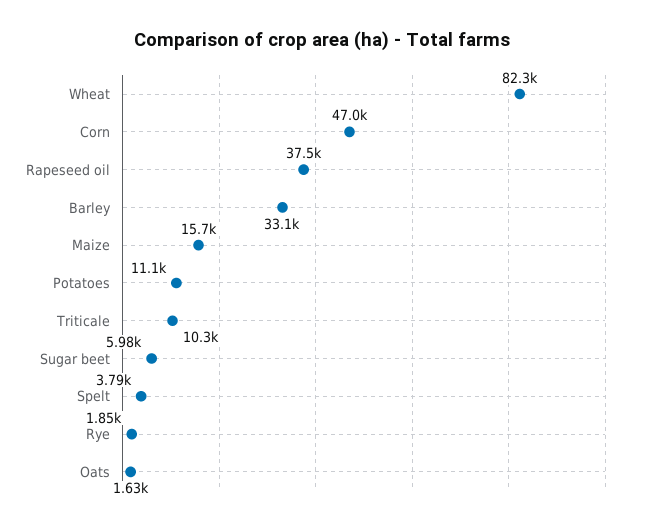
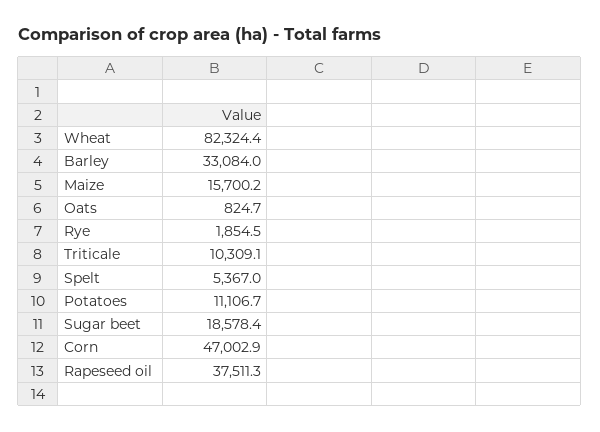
Sugar beet: 5980 -> 18578.4
Spelt: 3790 -> 5367
Oats: 1630 -> 824.7

